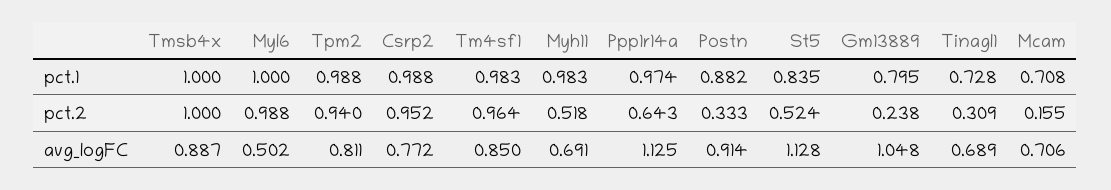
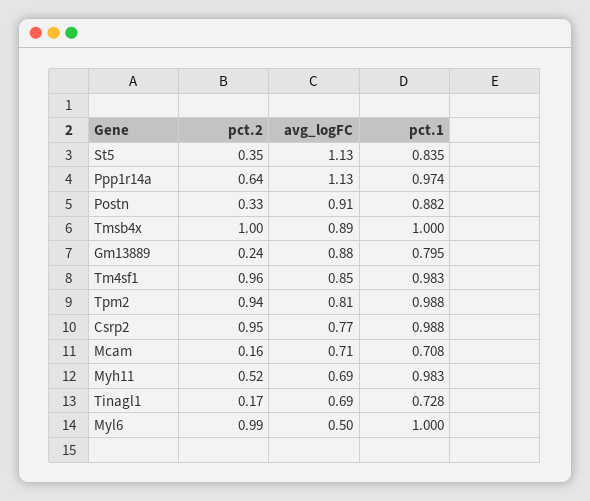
St5, pct.2: 0.524 -> 0.35
Tinagl1, pct.2: 0.309 -> 0.17
Gm13889, avg_logFC: 1.048 -> 0.88

